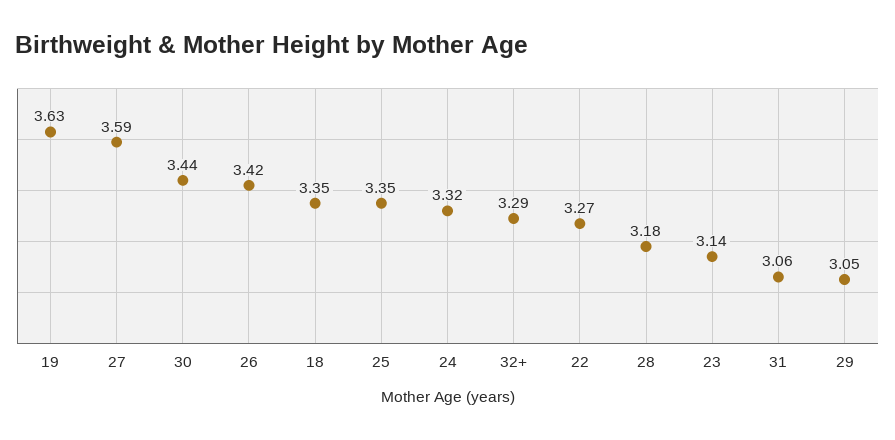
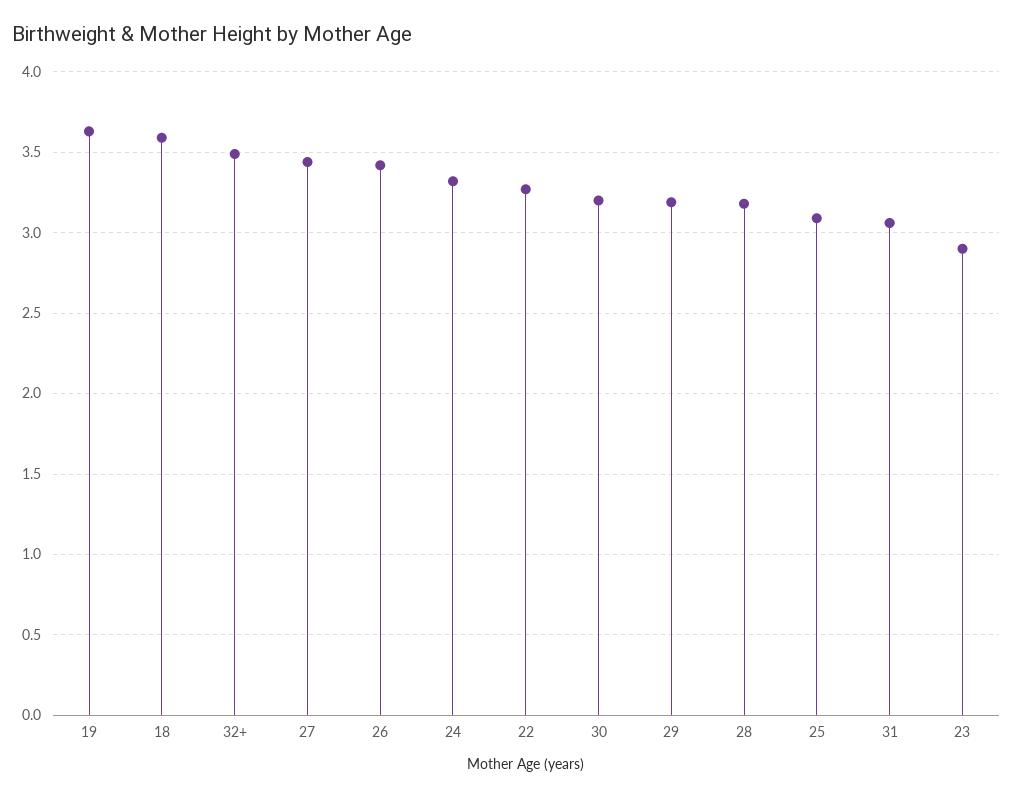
27: 3.59 -> 3.45
30: 3.44 -> 3.2
18: 3.35 -> 3.6
25: 3.35 -> 3.1
32+: 3.29 -> 3.5
23: 3.14 -> 2.9
29: 3.05 -> 3.2

